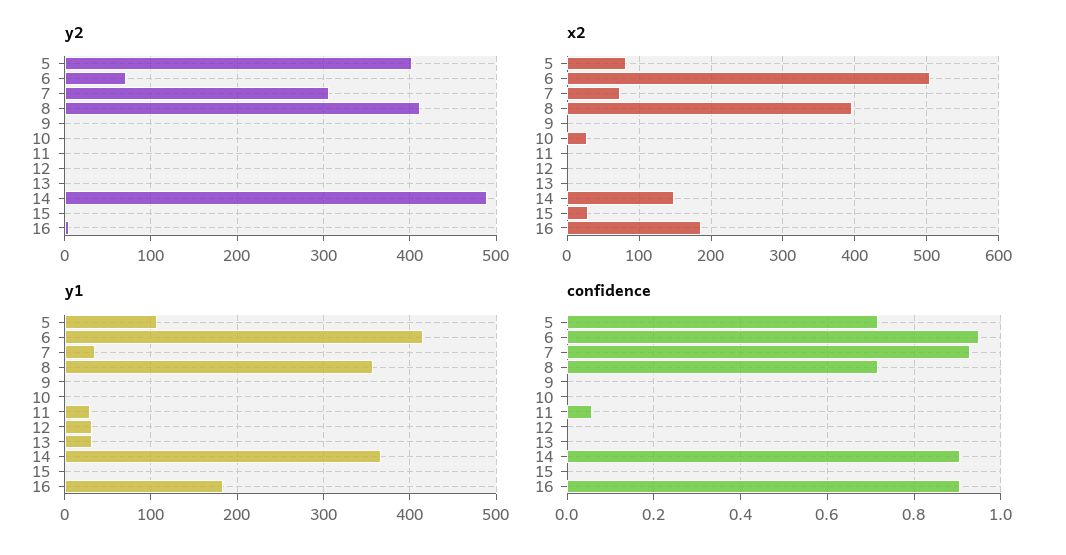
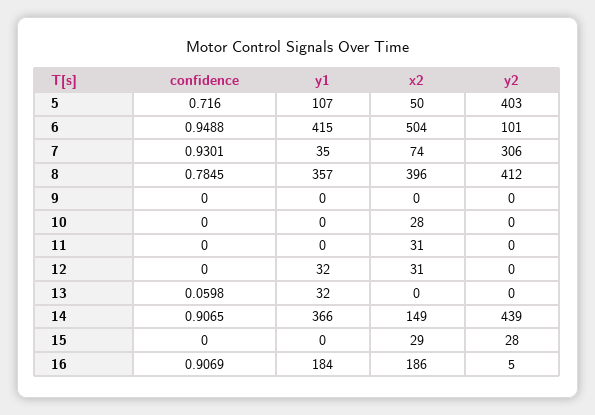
y2, 6: 70 -> 101
y2, 14: 490 -> 439
y2, 15: 0 -> 28
x2, 5: 80 -> 50
x2, 11: 0 -> 31
x2, 12: 0 -> 31
y1, 11: 30 -> 0
confidence, 8: 0.72 -> 0.7845
confidence, 11: 0.06 -> 0
confidence, 13: 0 -> 0.0598

